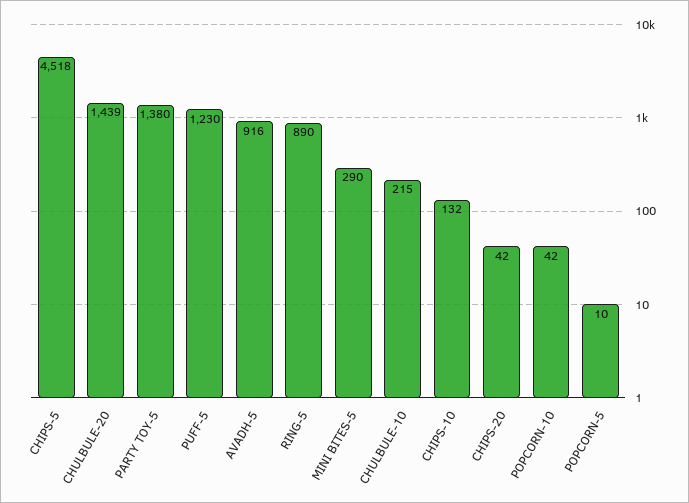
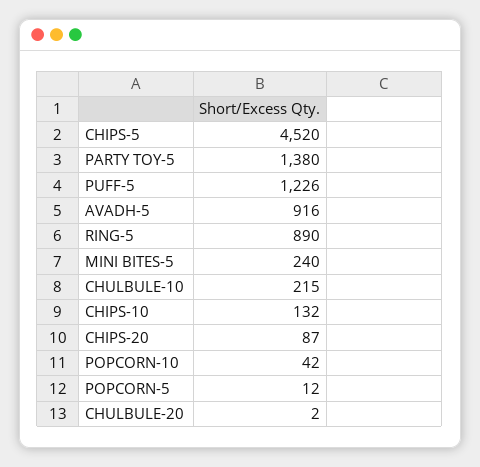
CHIPS-5: 4518 -> 4520
CHULBULE-20: 1439 -> 2
PUFF-5: 1230 -> 1226
MINI BITES-5: 290 -> 240
CHIPS-20: 42 -> 87
POPCORN-5: 10 -> 12

